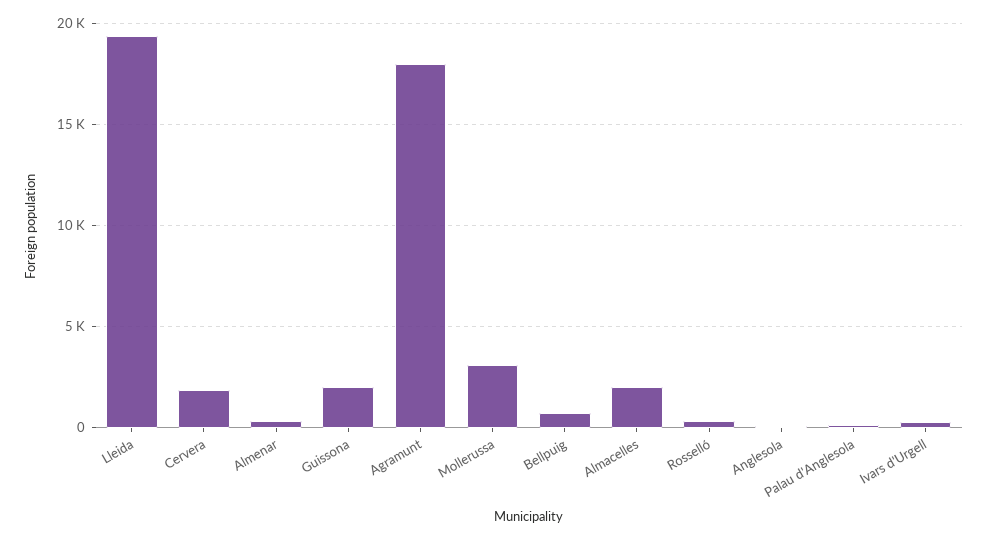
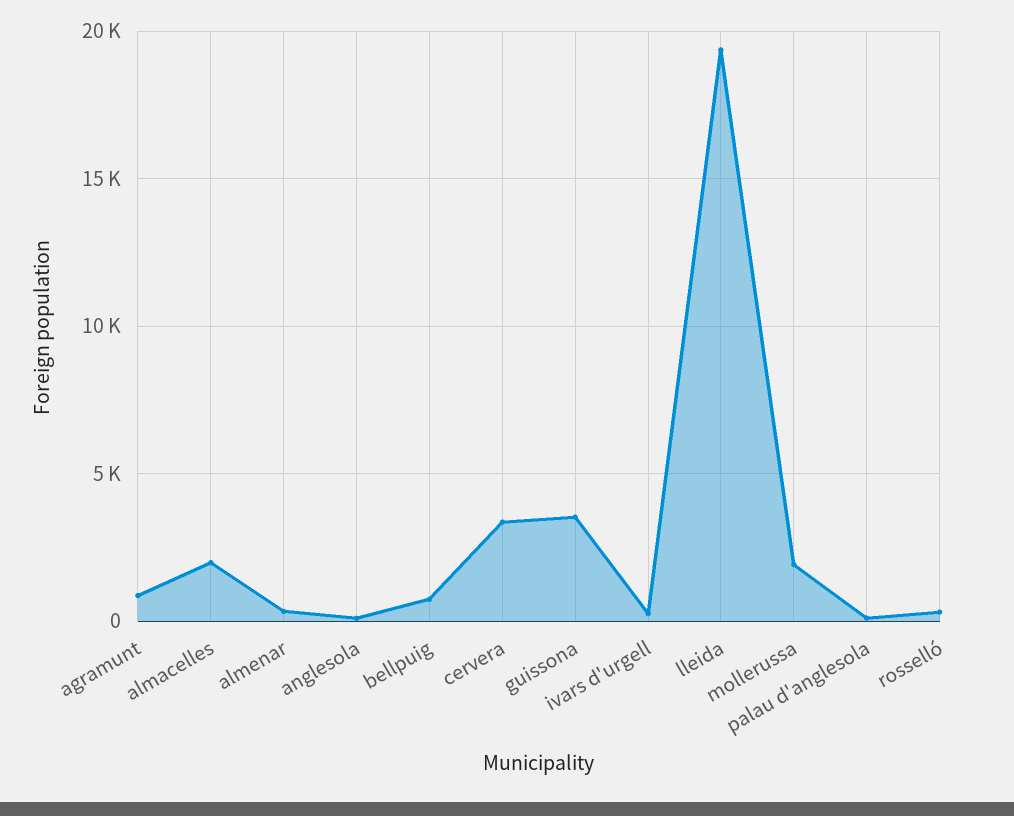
Cervera: 2000 -> 3500
Guissona: 2000 -> 3500
Agramunt: 18000 -> 1000
Mollerussa: 3000 -> 2000

